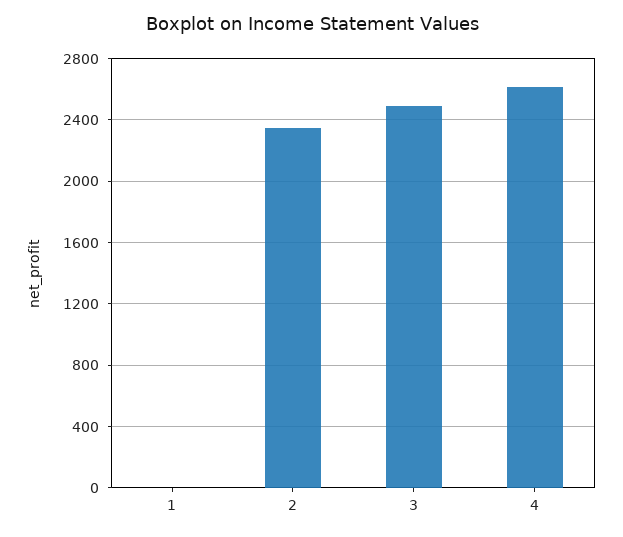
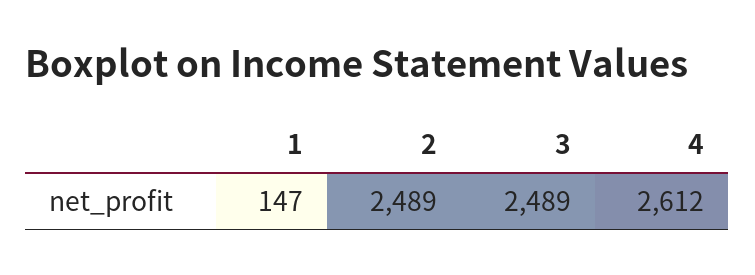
1: 0 -> 147
2: 2350 -> 2489

